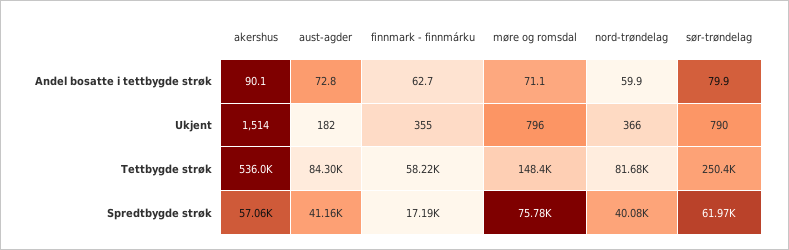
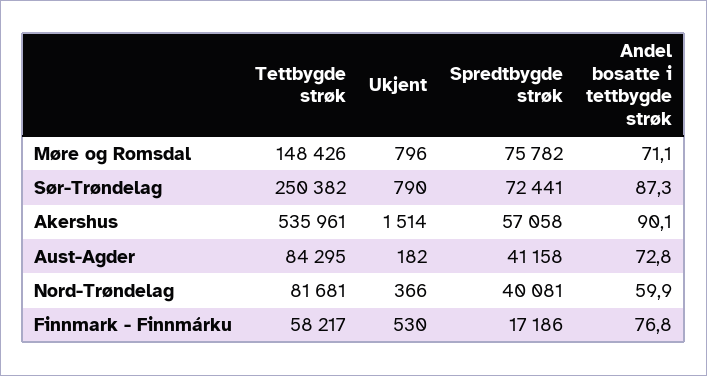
finnmark - finnmárku, Andel bosatte i tettbygde strøk: 62.7 -> 76.8
sør-trøndelag, Andel bosatte i tettbygde strøk: 79.9 -> 87.3
finnmark - finnmárku, Ukjent: 355 -> 530
sør-trøndelag, Spredtbygde strøk: 61970 -> 72441

